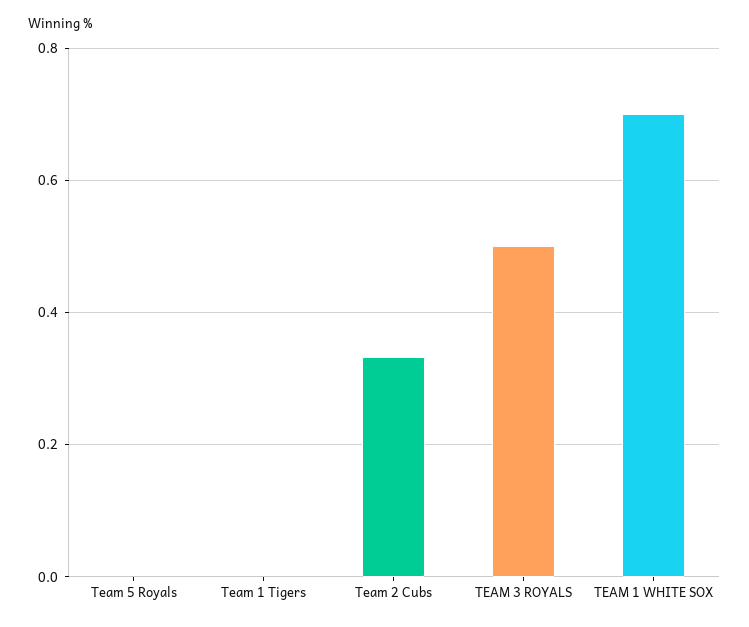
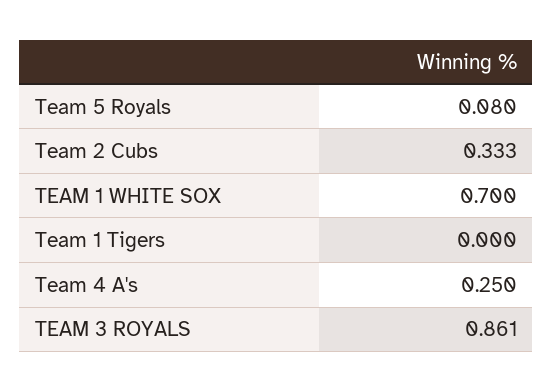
Team 5 Royals: 0 -> 0.08
TEAM 3 ROYALS: 0.5 -> 0.861
Team 4 A's: none -> 0.25

